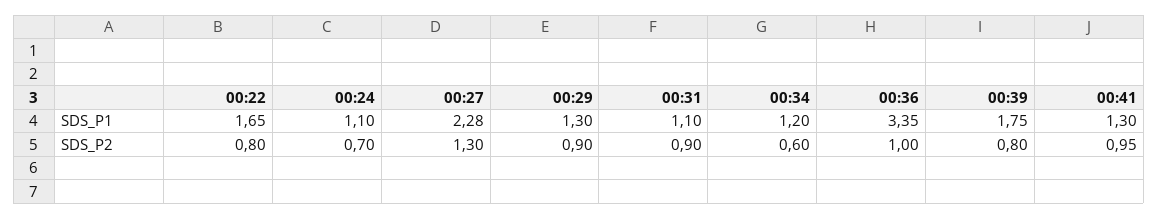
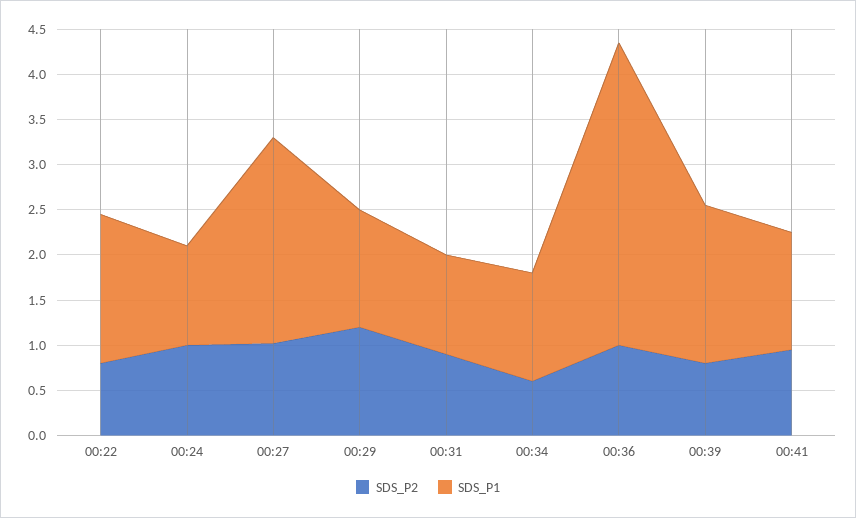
SDS_P2, 00:24: 0.7 -> 1
SDS_P2, 00:27: 1.3 -> 1
SDS_P2, 00:29: 0.9 -> 1.2

